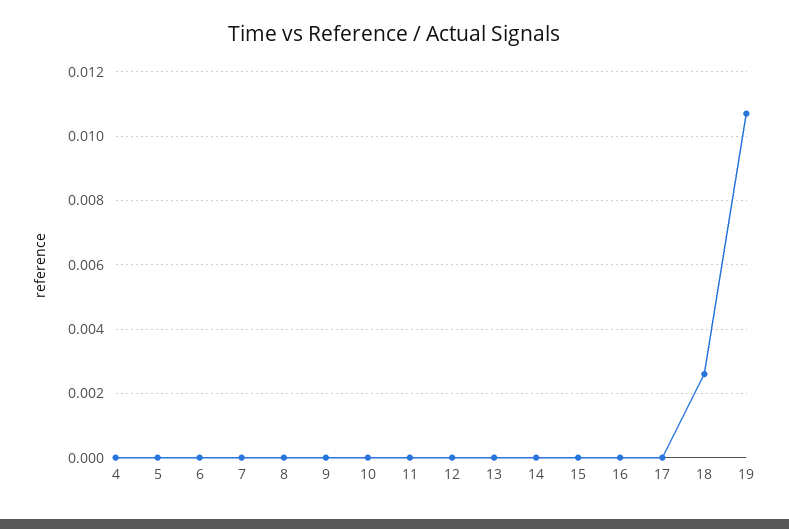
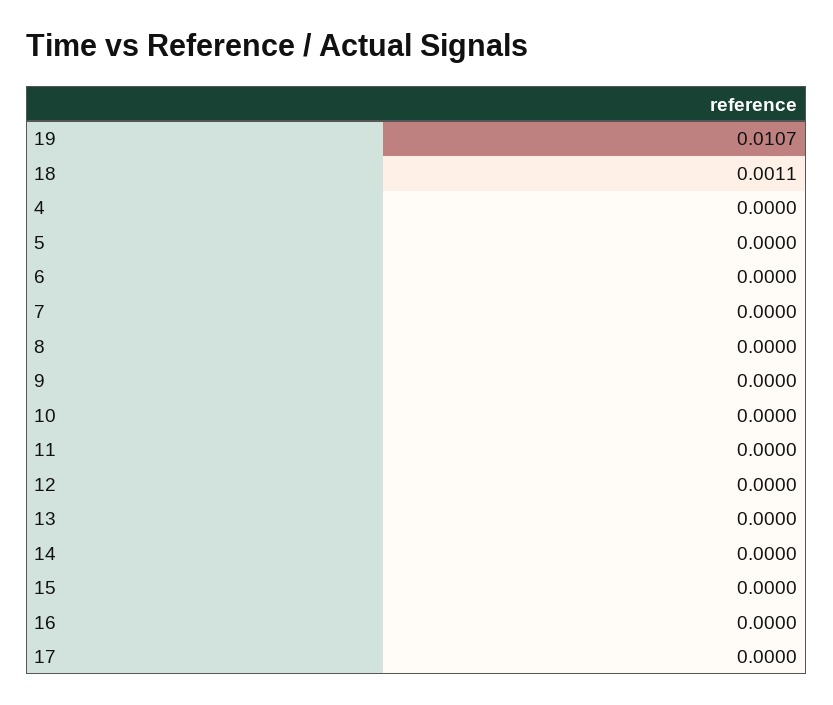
18: 0.0025 -> 0.0011

